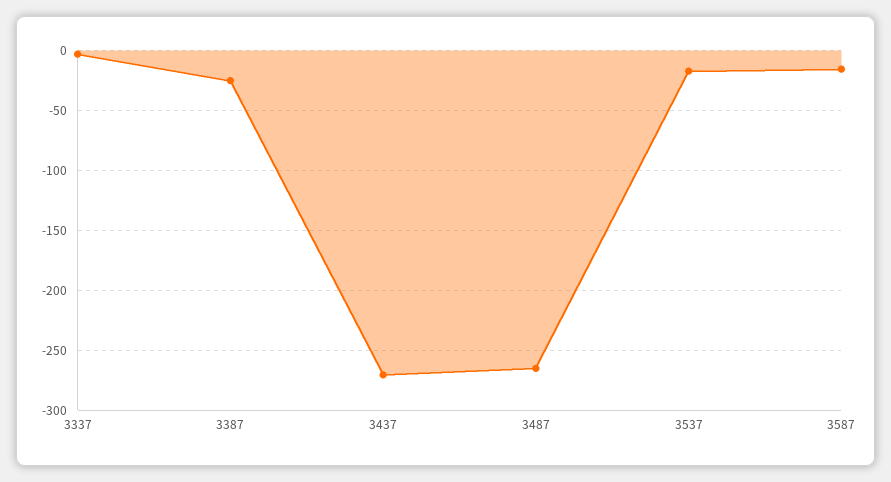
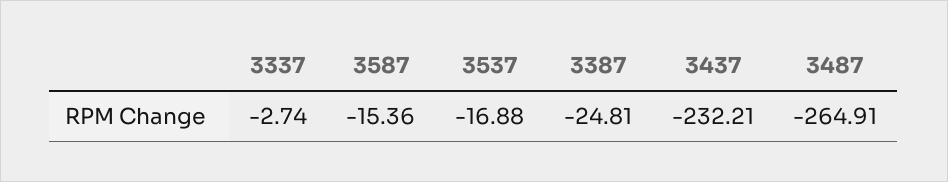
3437: -270 -> -232.21

